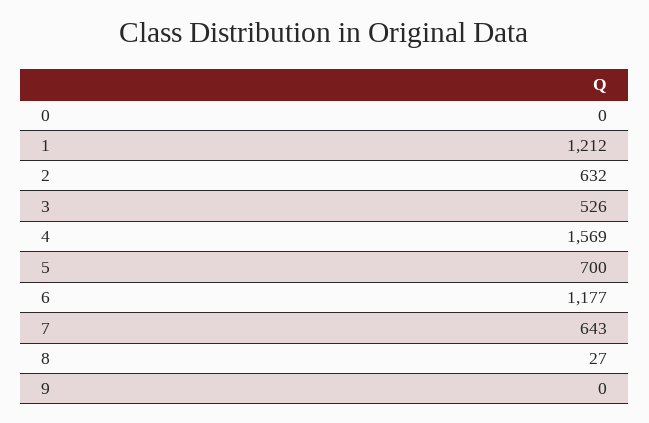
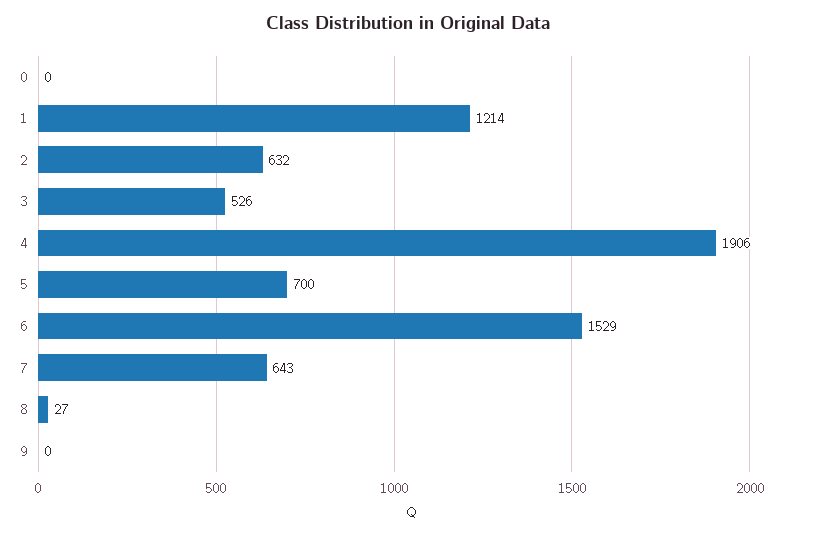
1: 1212 -> 1214
4: 1569 -> 1906
6: 1177 -> 1529

